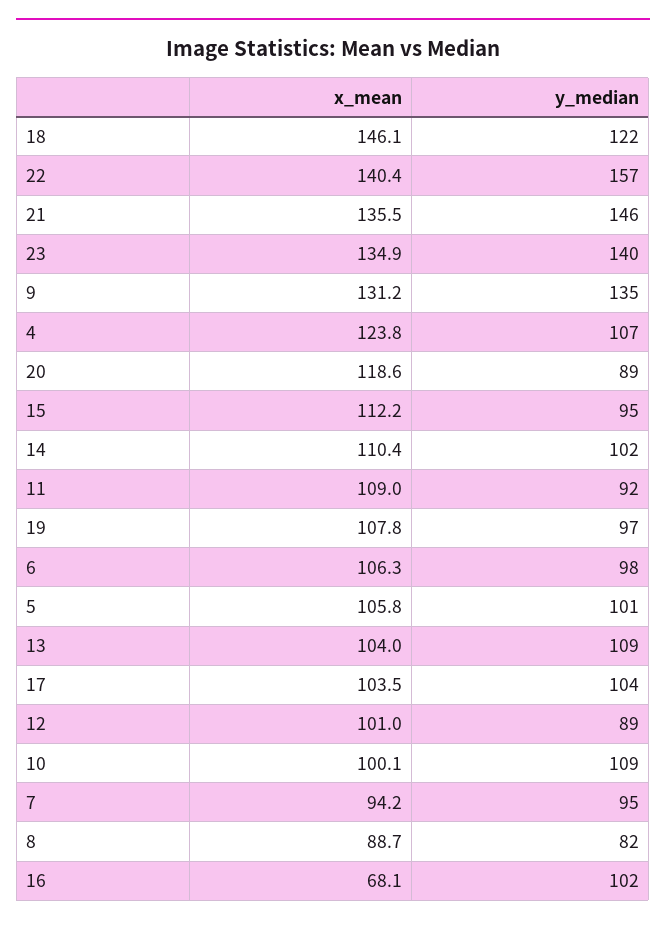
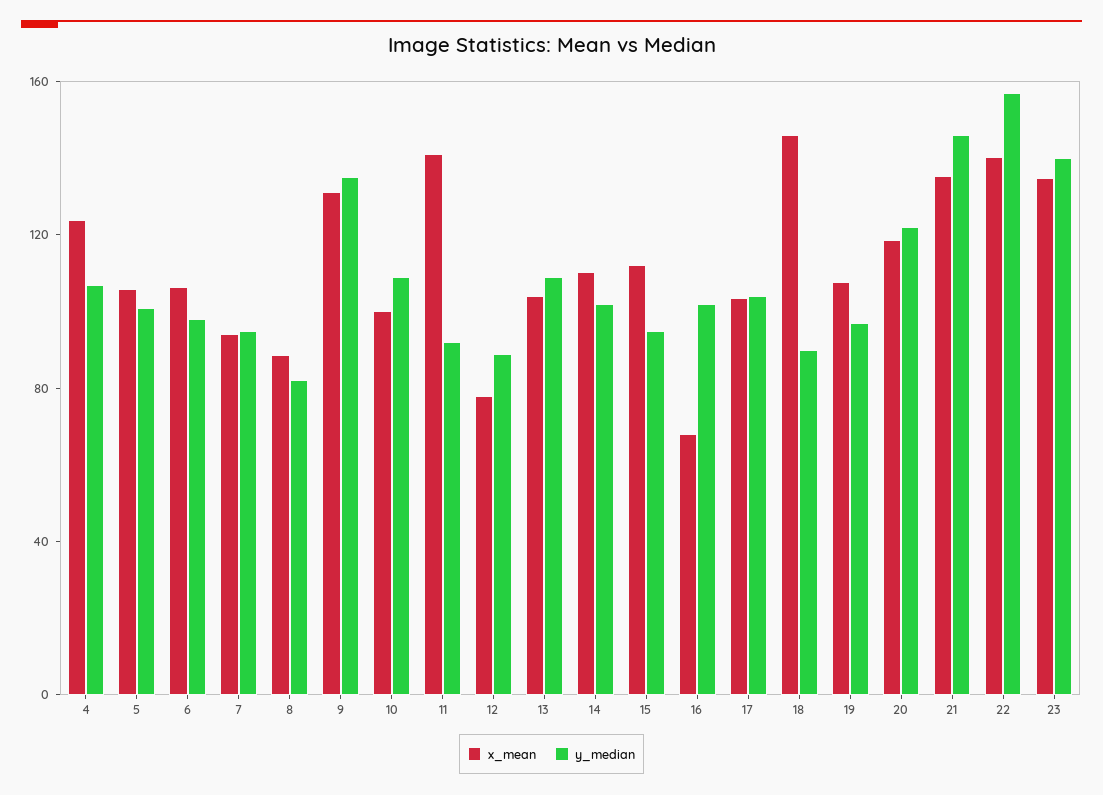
y_median, 18: 122 -> 90
y_median, 20: 89 -> 120
x_mean, 11: 109 -> 140
x_mean, 12: 101 -> 80

